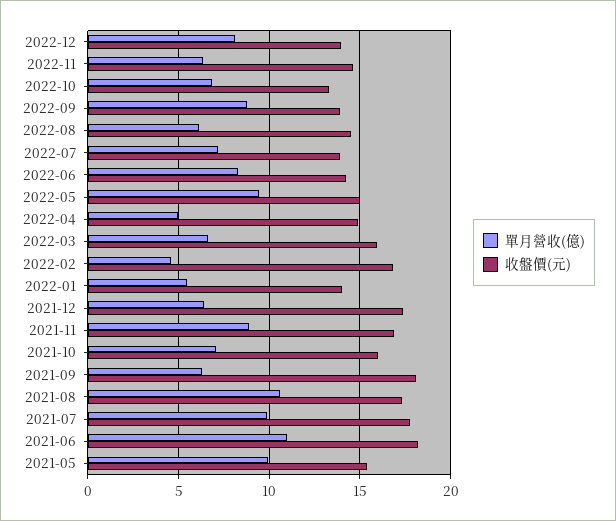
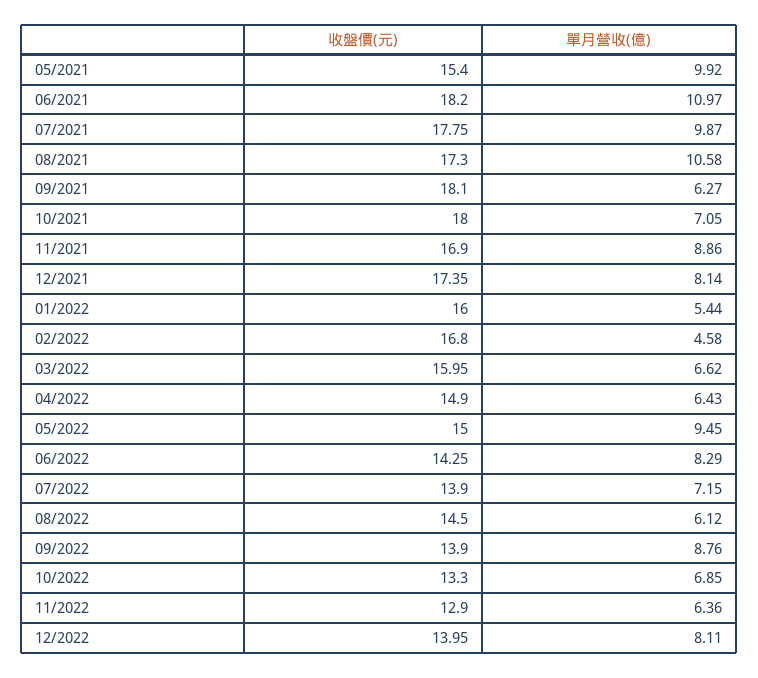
收盤價(元), 2022-11: 14.5 -> 12.9
單月營收(億), 2022-04: 5 -> 6.43
收盤價(元), 2022-01: 14 -> 16
單月營收(億), 2021-12: 6.5 -> 8.14
收盤價(元), 2021-10: 16 -> 18

